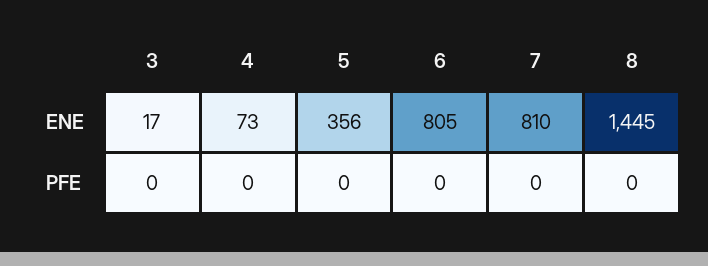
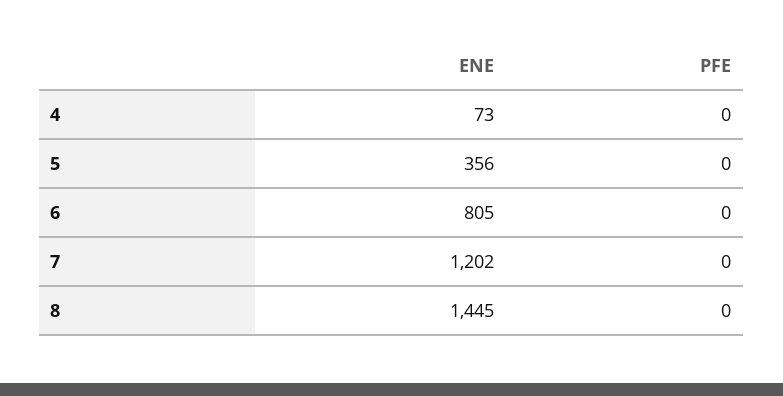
3, ENE: 17 -> none
7, ENE: 810 -> 1202
3, PFE: 0 -> none

